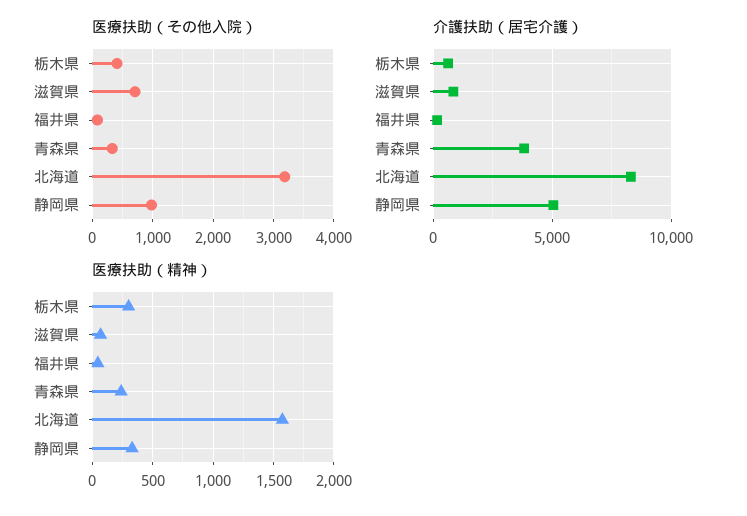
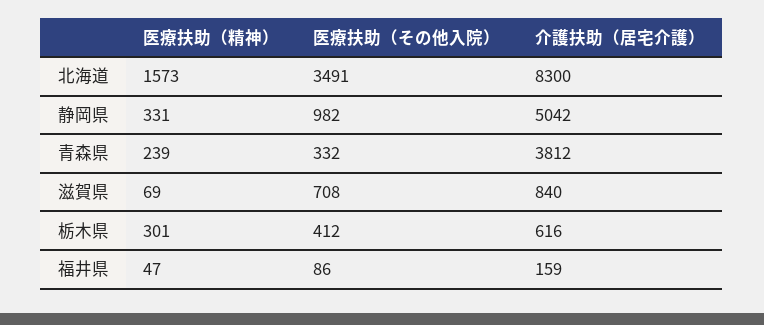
医療扶助（その他入院）, 北海道: 3200 -> 3491

